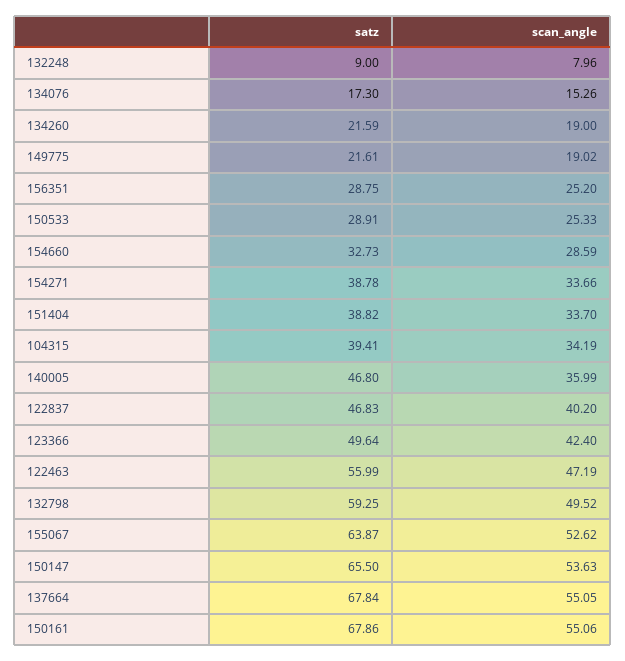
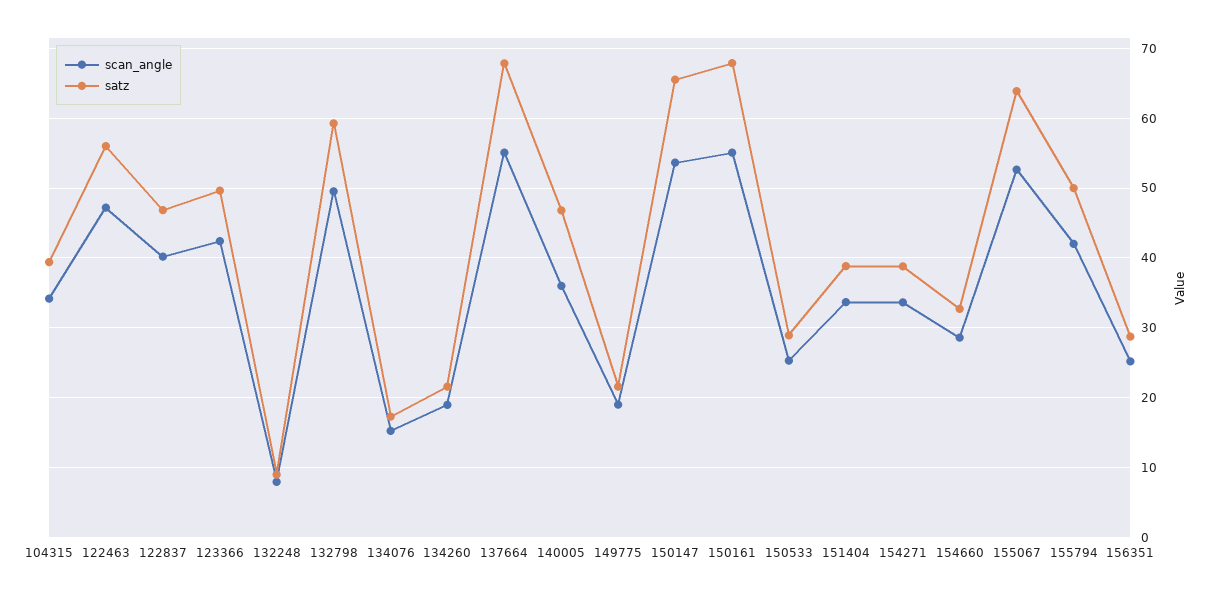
scan_angle, 155794: none -> 42
satz, 155794: none -> 50

